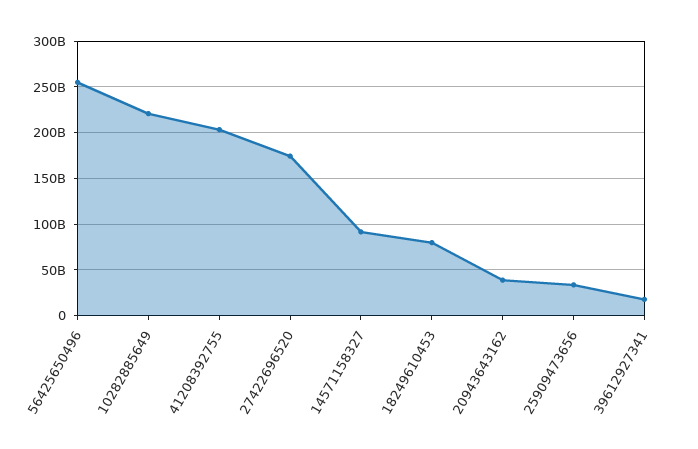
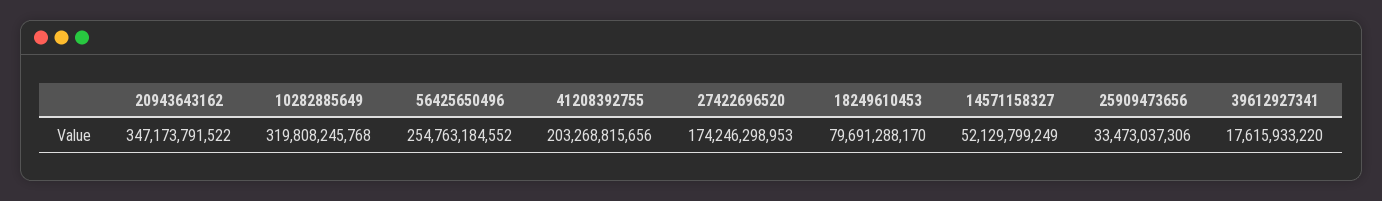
10282885649: 220000000000 -> 319808245768
14571158327: 90000000000 -> 52129799249
20943643162: 40000000000 -> 347173791522

